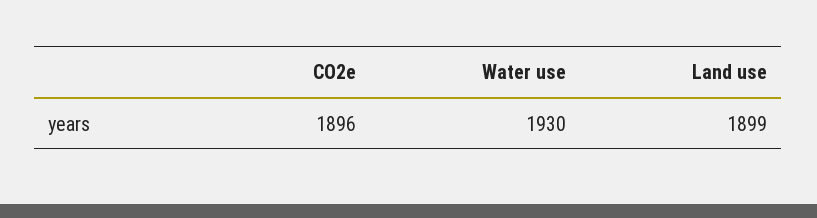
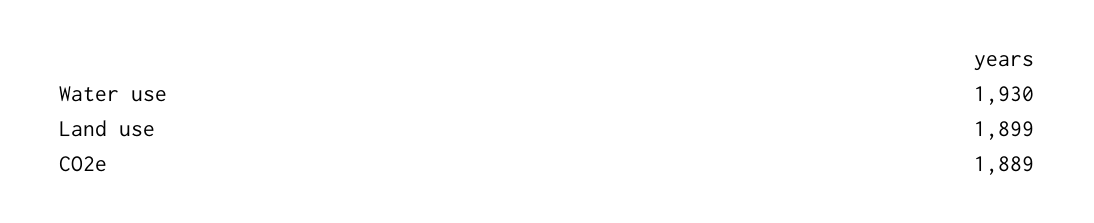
CO2e: 1896 -> 1889

